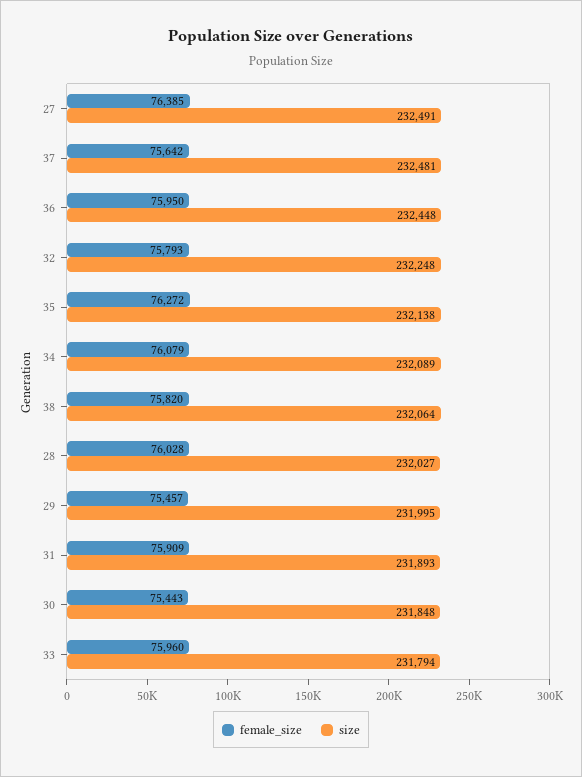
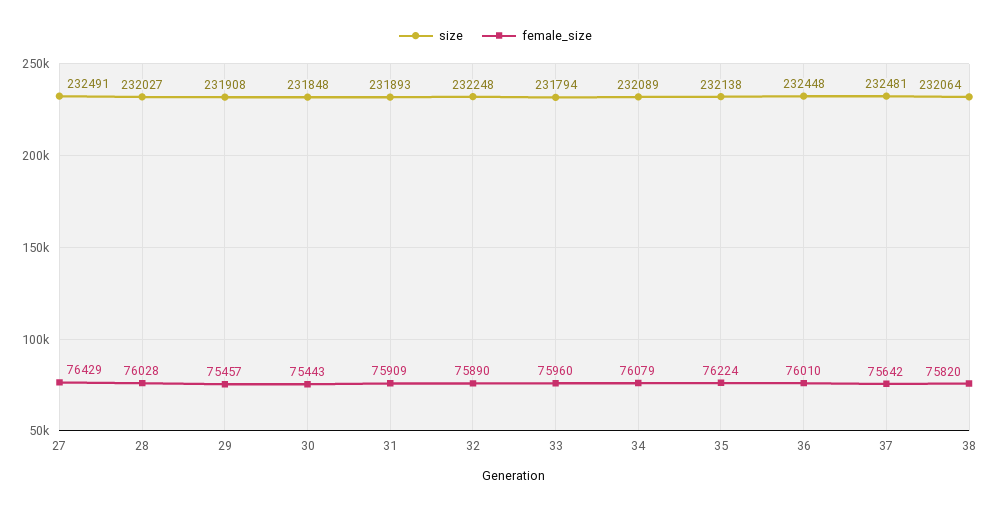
female_size, 27: 76385 -> 76429
female_size, 36: 75950 -> 76010
female_size, 32: 75793 -> 75890
female_size, 35: 76272 -> 76224
size, 29: 231995 -> 231908

